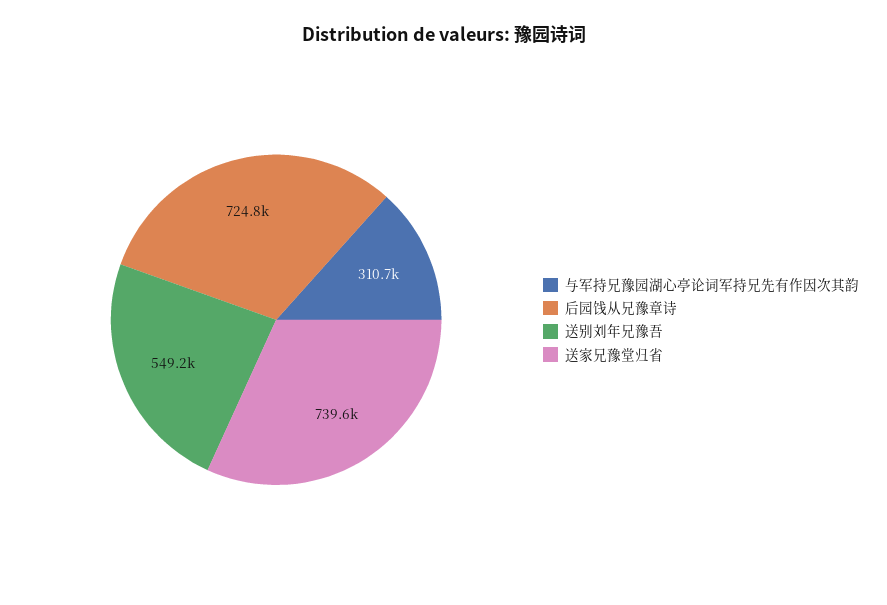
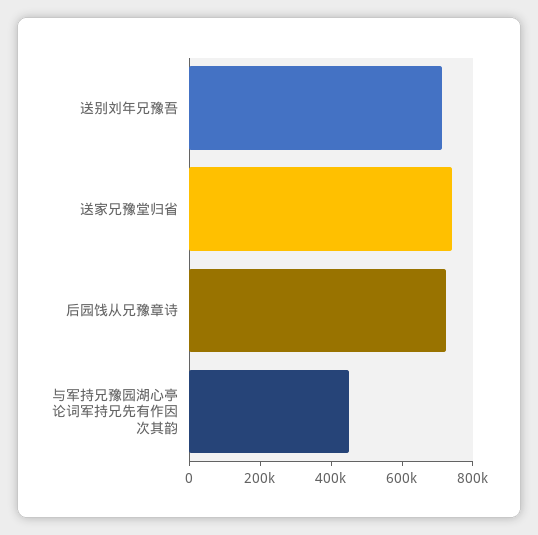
与军持兄豫园湖心亭论词军持兄先有作因次其韵: 310700 -> 450000
送别刘年兄豫吾: 549200 -> 700000

